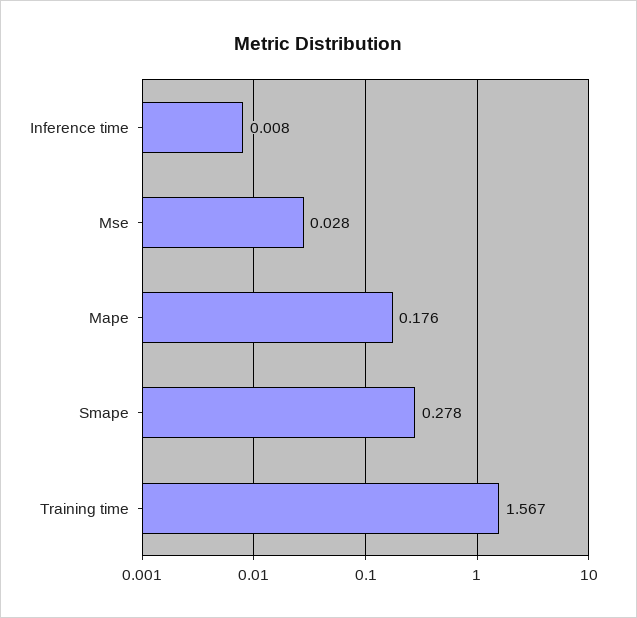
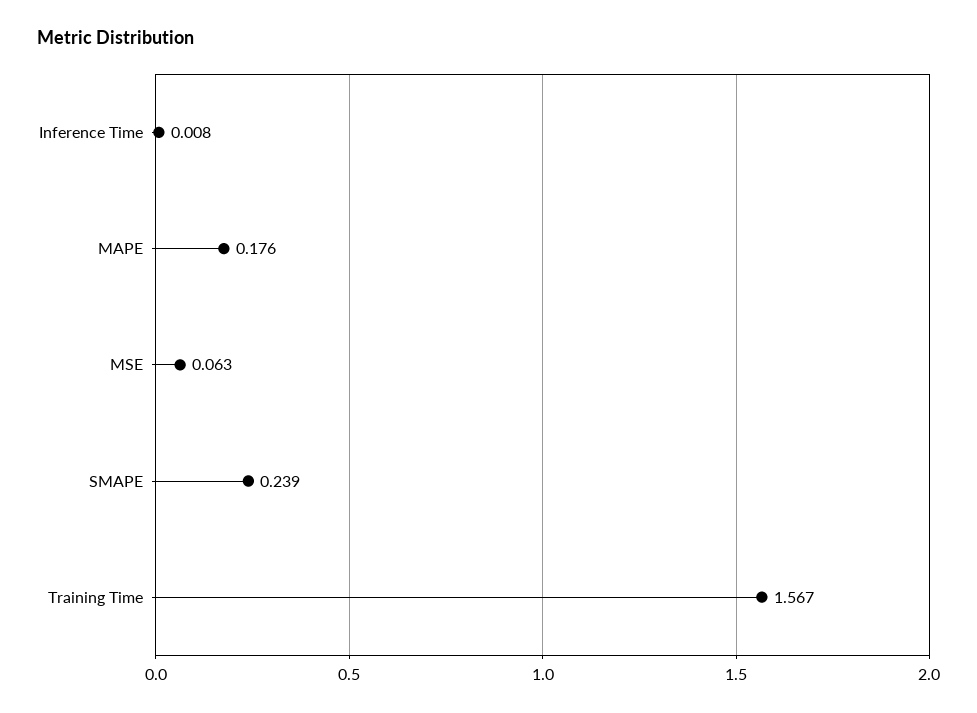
Mse: 0.028 -> 0.063
Smape: 0.278 -> 0.239

